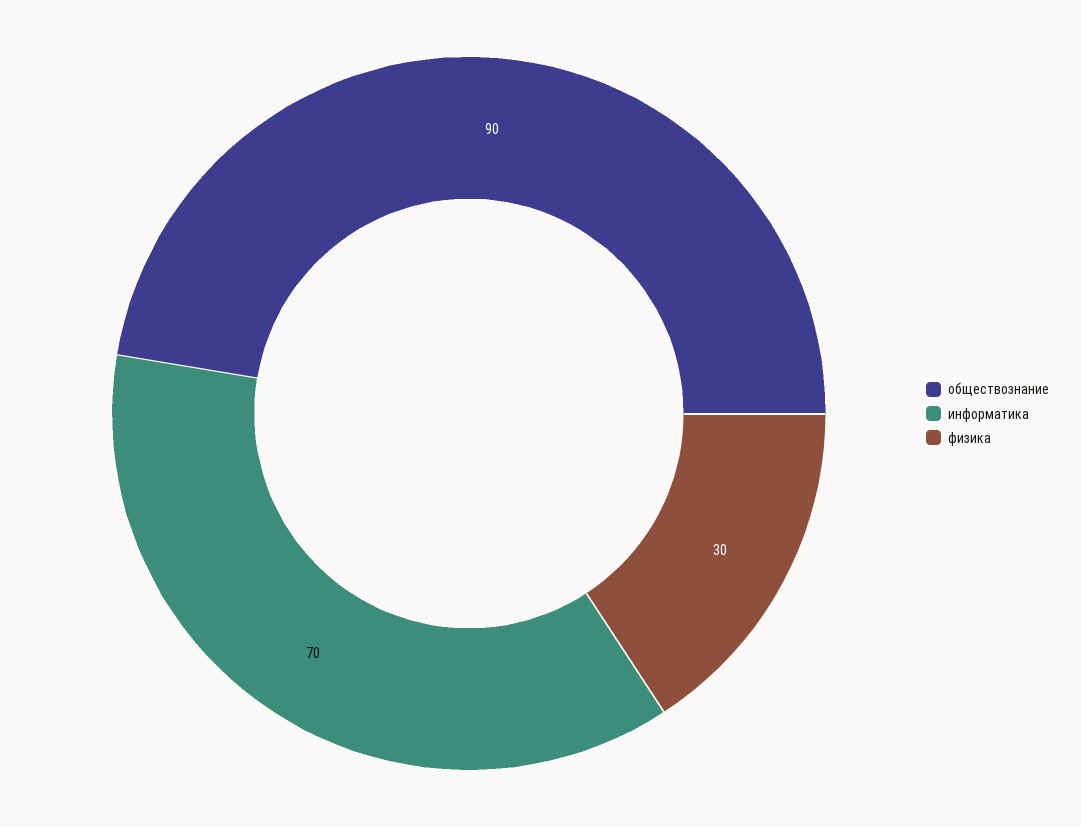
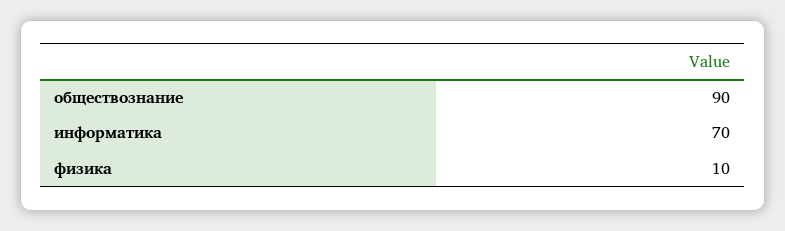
физика: 30 -> 10

